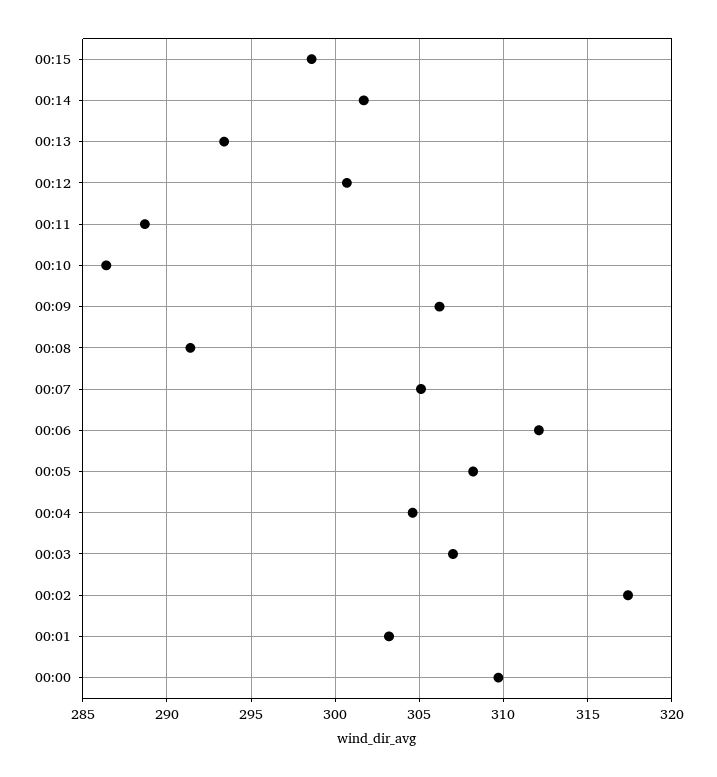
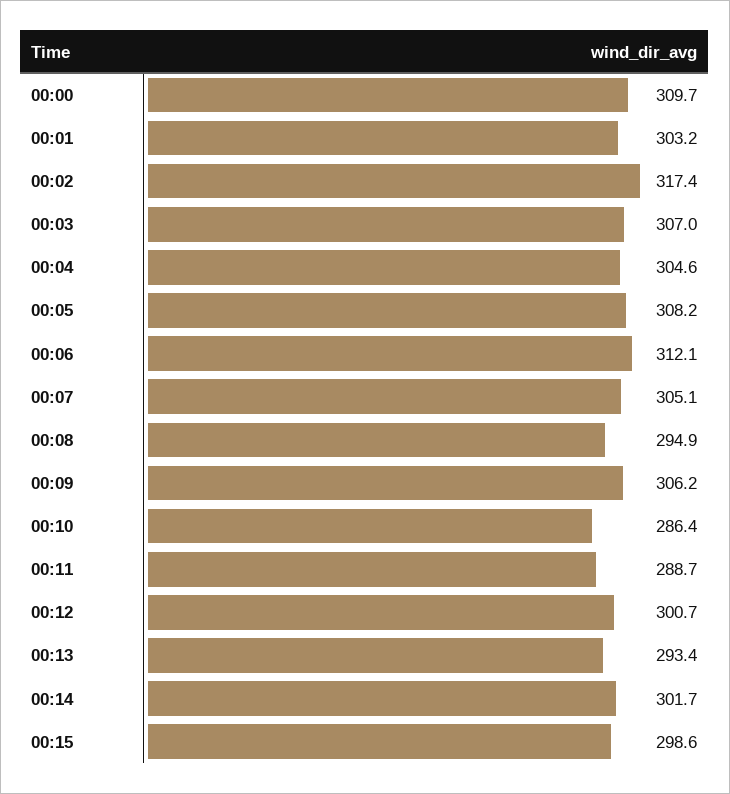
00:08: 291.5 -> 294.9

